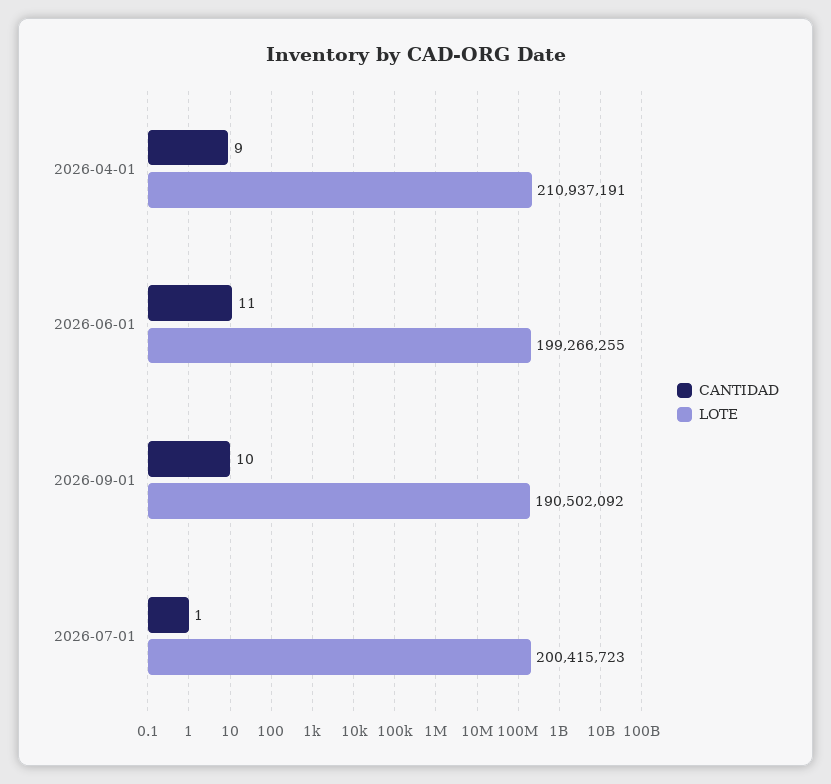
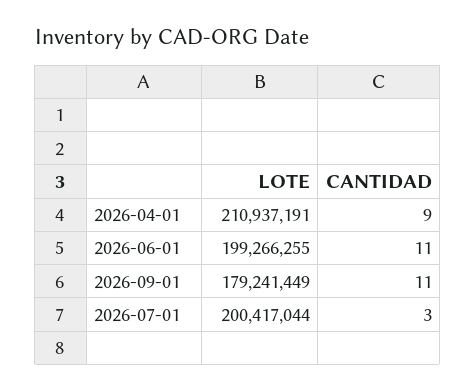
CANTIDAD, 2026-09-01: 10 -> 11
LOTE, 2026-09-01: 190502092 -> 179241449
CANTIDAD, 2026-07-01: 1 -> 3
LOTE, 2026-07-01: 200415723 -> 200417044

